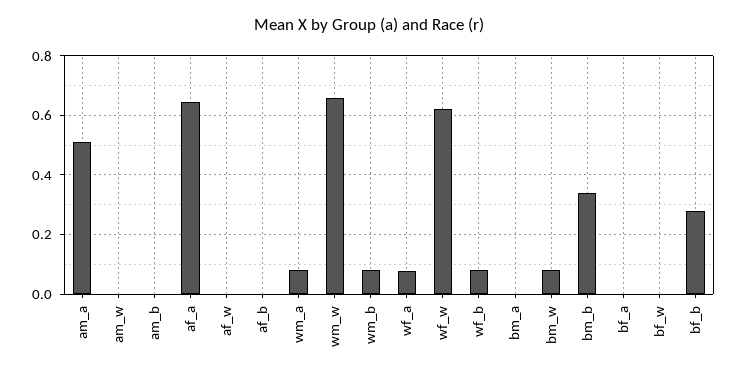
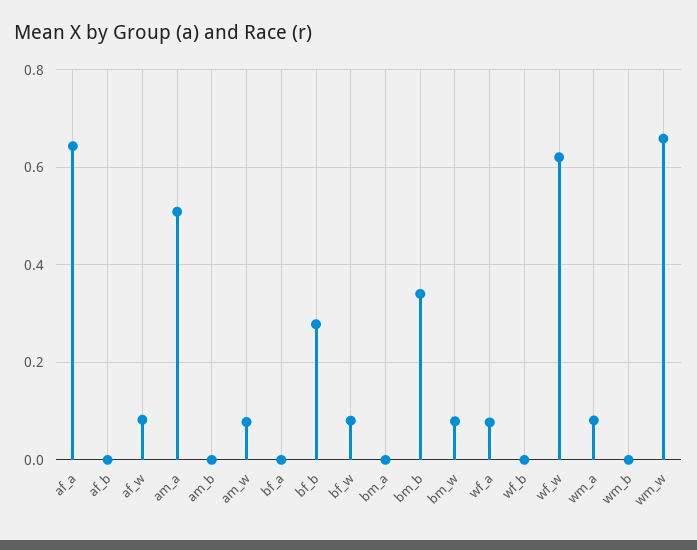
am_w: 0 -> 0.08
af_w: 0 -> 0.08
wm_b: 0.075 -> 0
wf_b: 0.075 -> 0
bf_w: 0 -> 0.08

